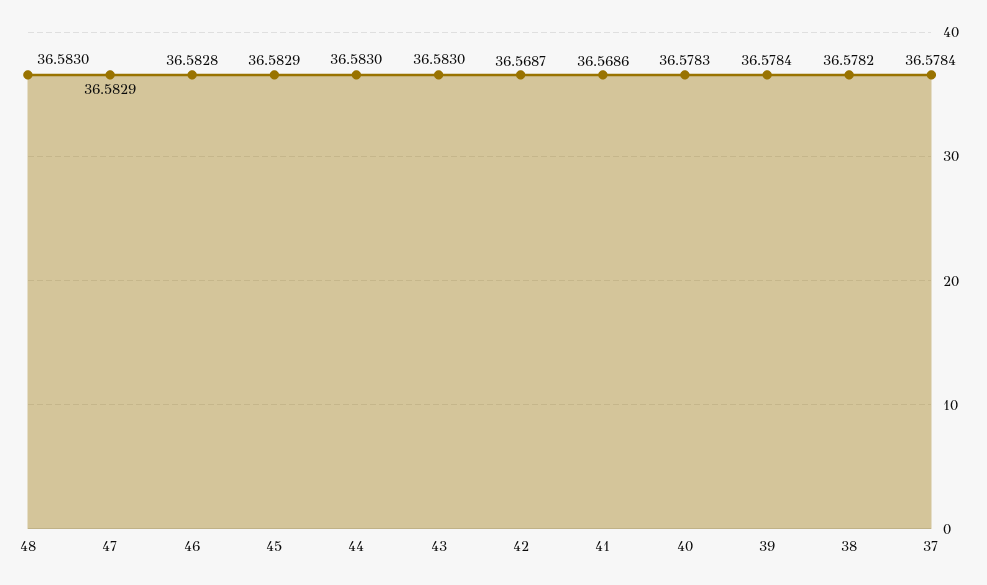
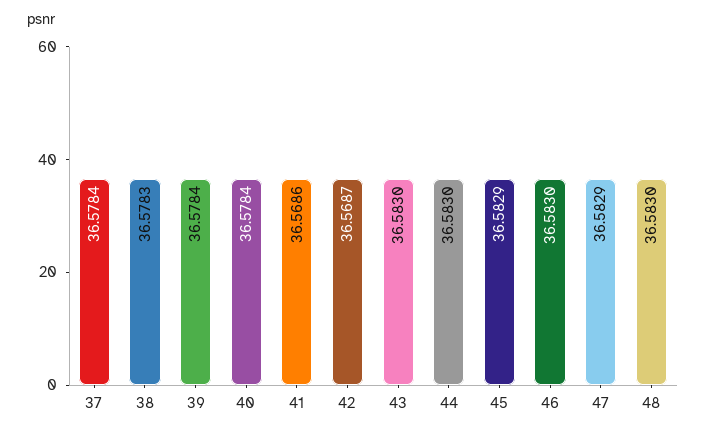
46: 36.5828 -> 36.583
40: 36.5783 -> 36.5784
38: 36.5782 -> 36.5783

